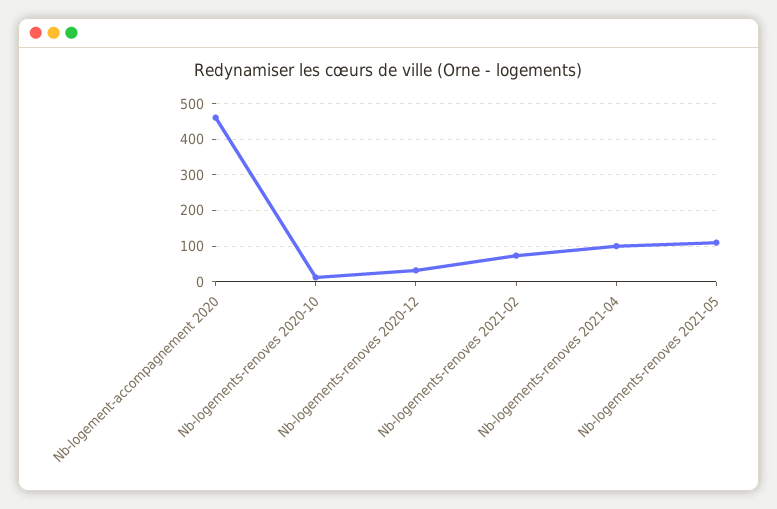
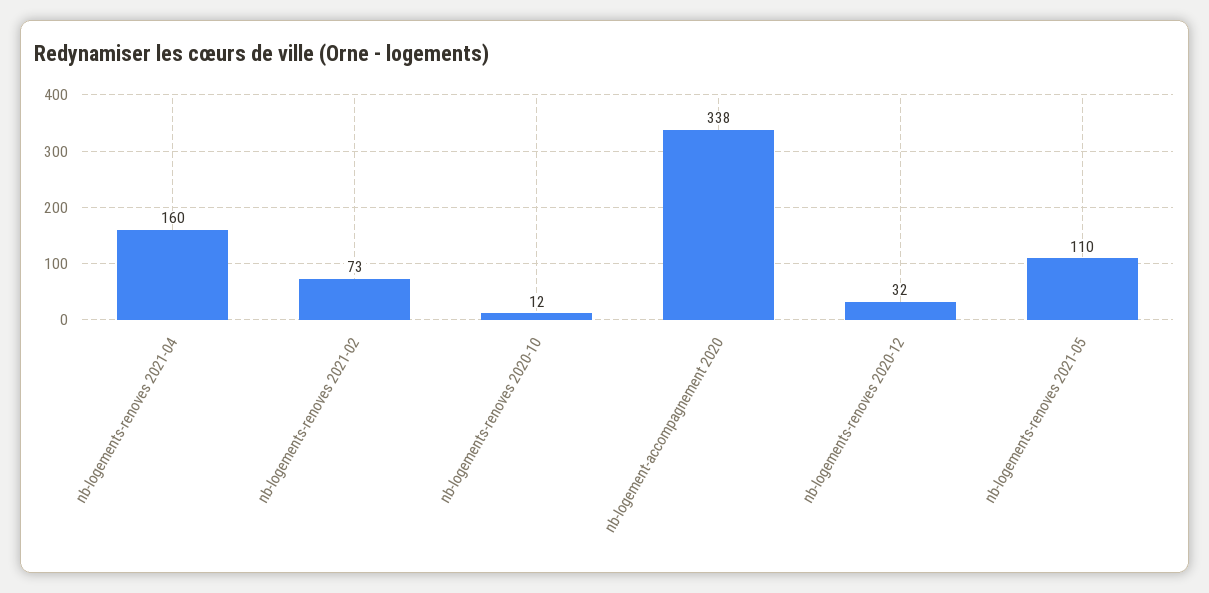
Nb-logement-accompagnement 2020: 460 -> 338
Nb-logements-renoves 2021-04: 100 -> 160

